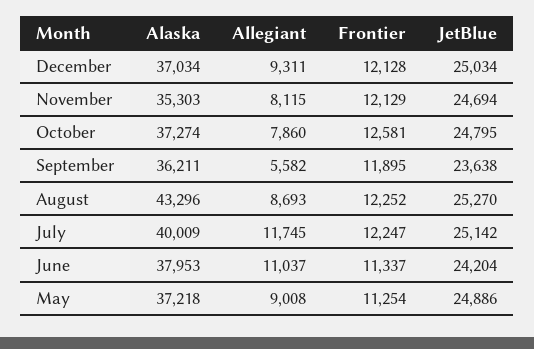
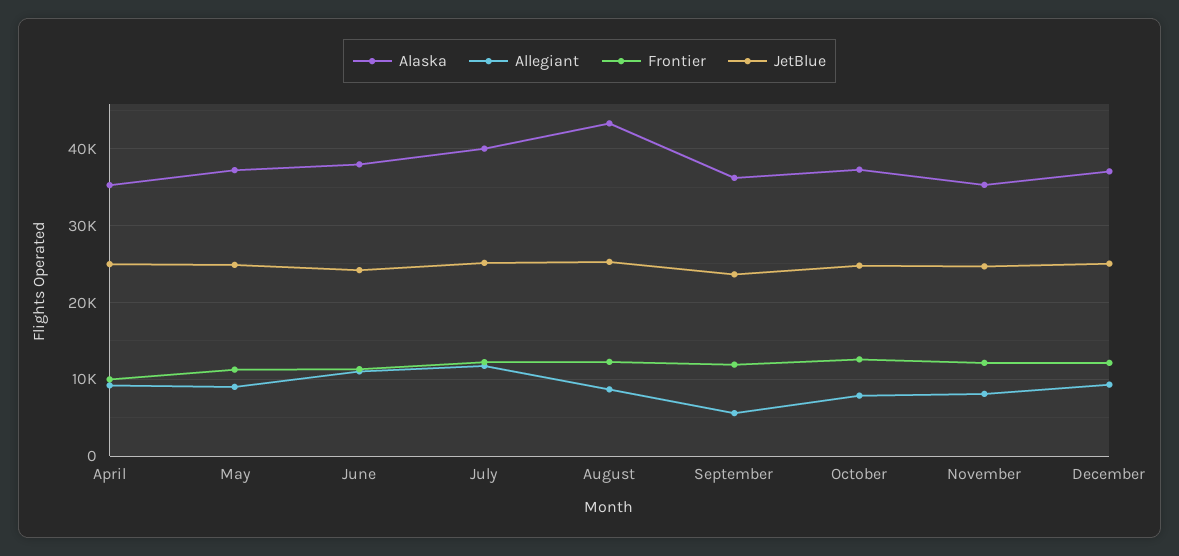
Alaska, April: none -> 35000
Allegiant, April: none -> 9000
Frontier, April: none -> 10000
JetBlue, April: none -> 25000

